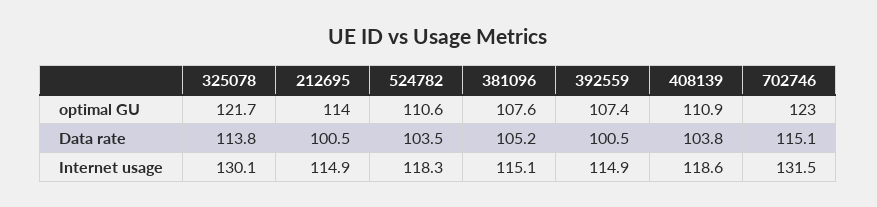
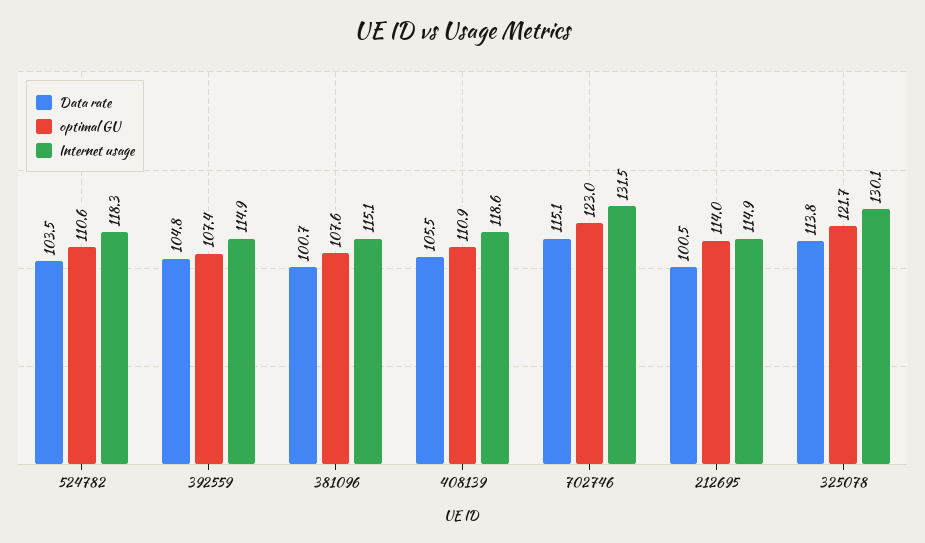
Data rate, 381096: 105.2 -> 100.7
Data rate, 392559: 100.5 -> 104.8
Data rate, 408139: 103.8 -> 105.5

